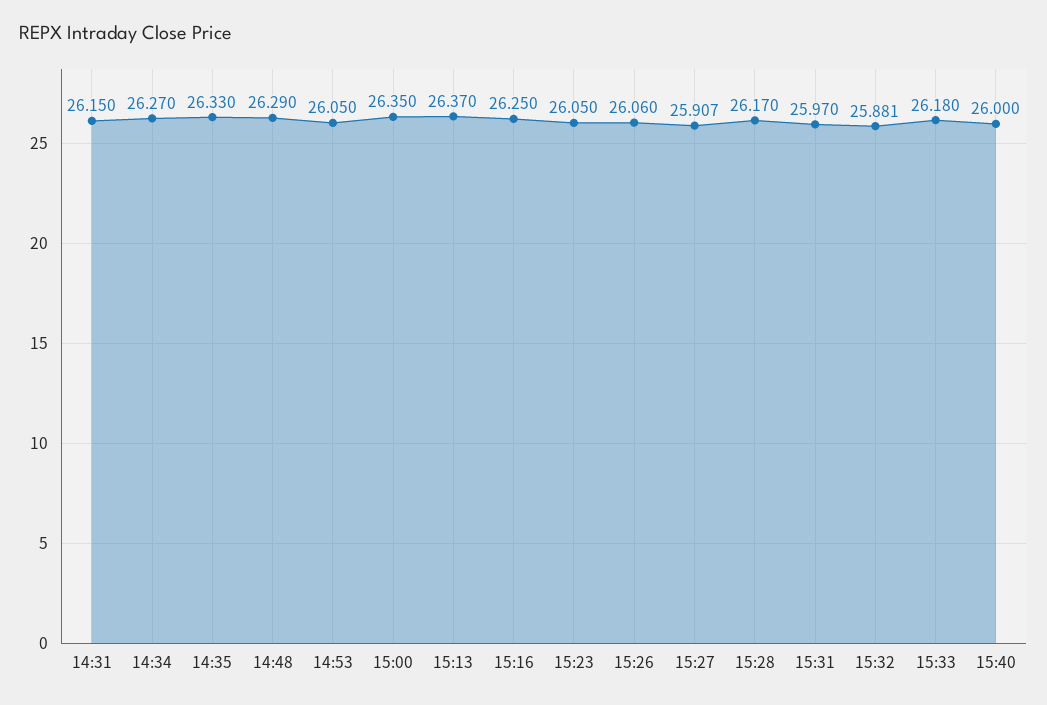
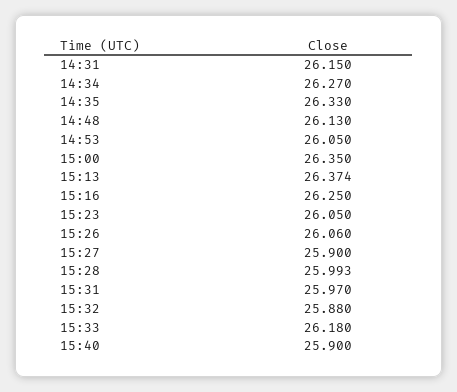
14:48: 26.29 -> 26.13
15:13: 26.37 -> 26.374
15:27: 25.907 -> 25.9
15:28: 26.17 -> 25.993
15:32: 25.881 -> 25.88
15:40: 26 -> 25.9

